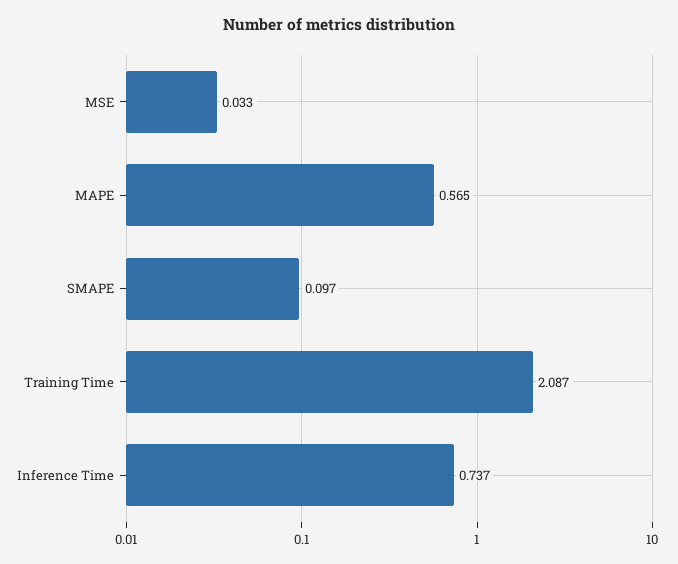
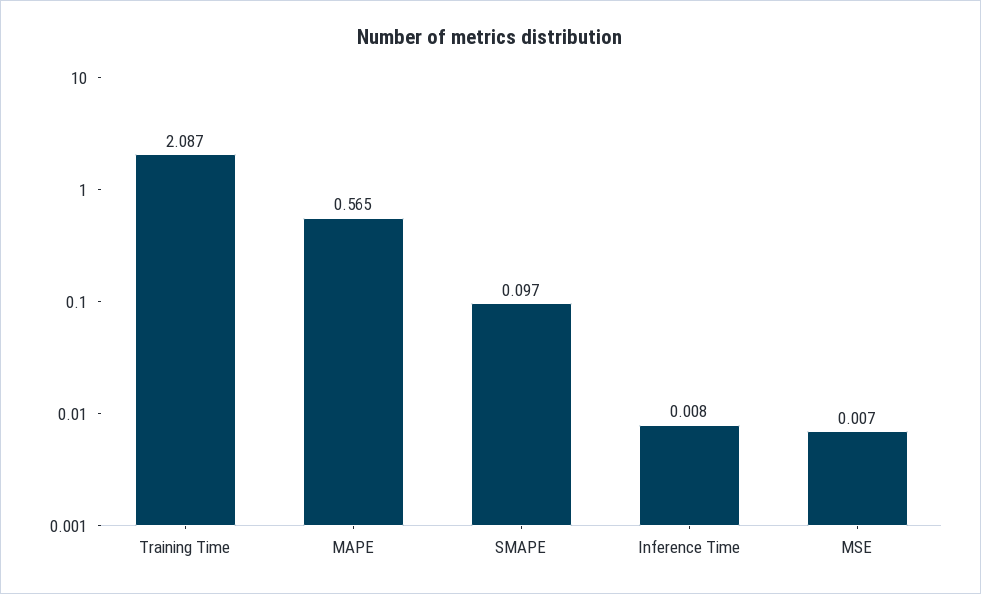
MSE: 0.033 -> 0.007
Inference Time: 0.737 -> 0.008

